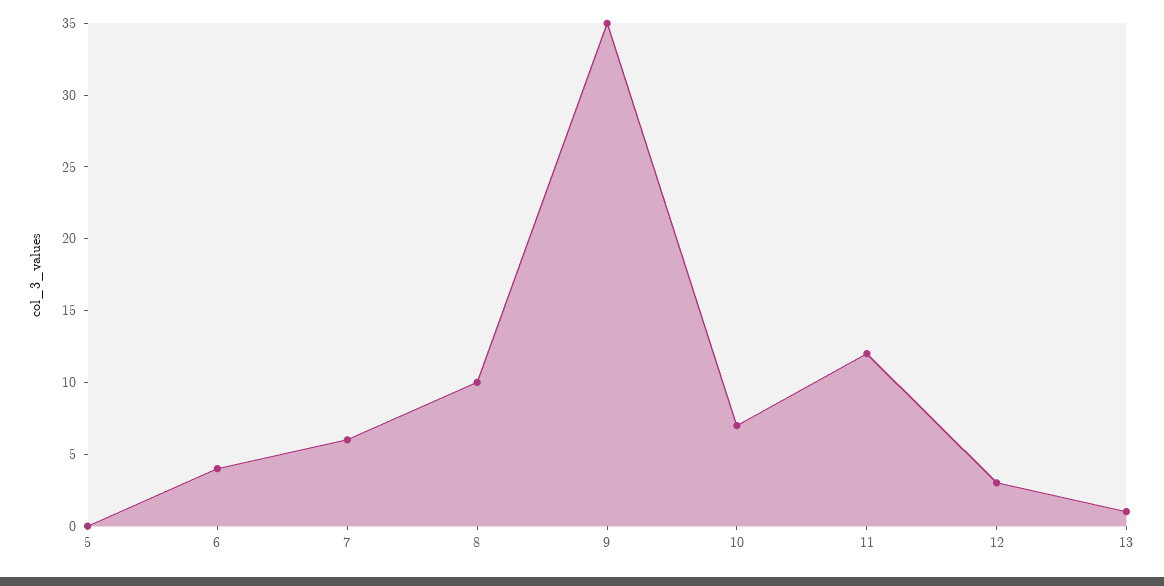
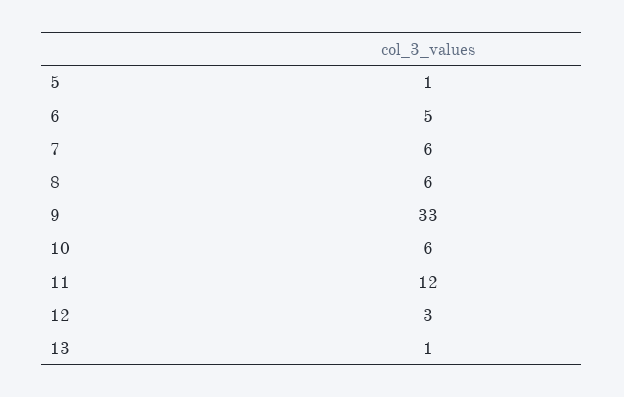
5: 0 -> 1
6: 4 -> 5
8: 10 -> 6
9: 35 -> 33
10: 7 -> 6

